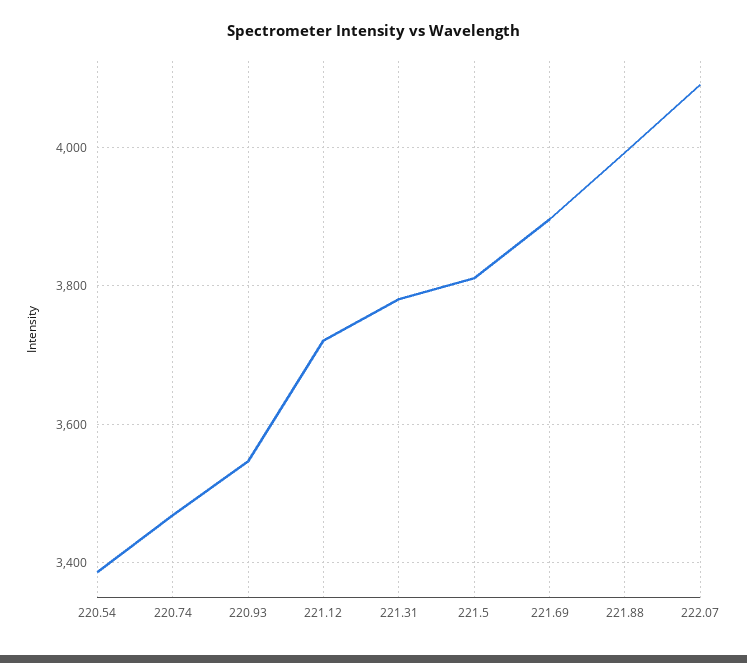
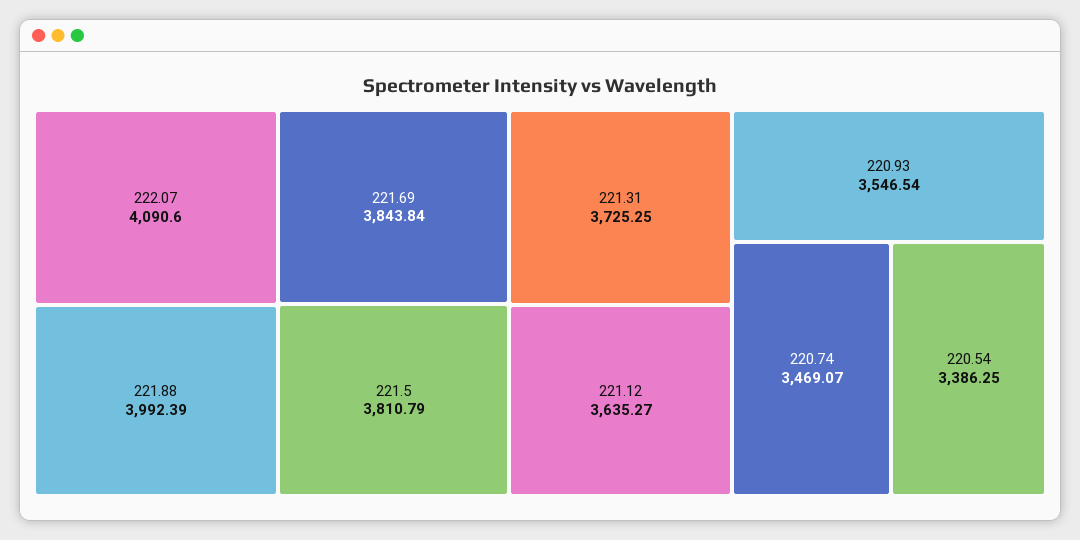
221.12: 3720 -> 3635.27
221.31: 3780 -> 3725.25
221.69: 3900 -> 3843.84

